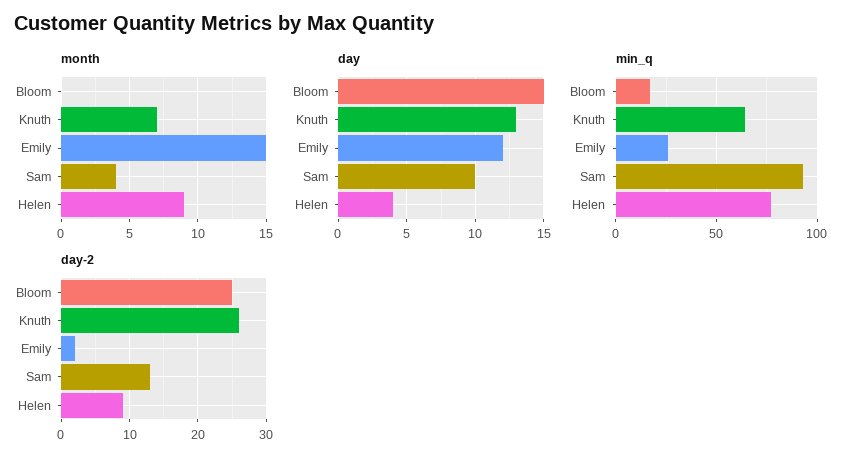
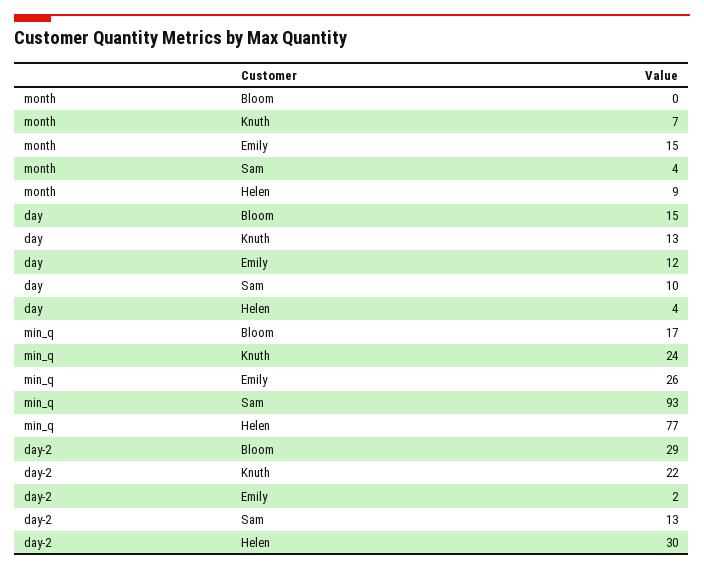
min_q, Knuth: 65 -> 24
day-2, Bloom: 25 -> 29
day-2, Knuth: 26 -> 22
day-2, Helen: 9 -> 30

